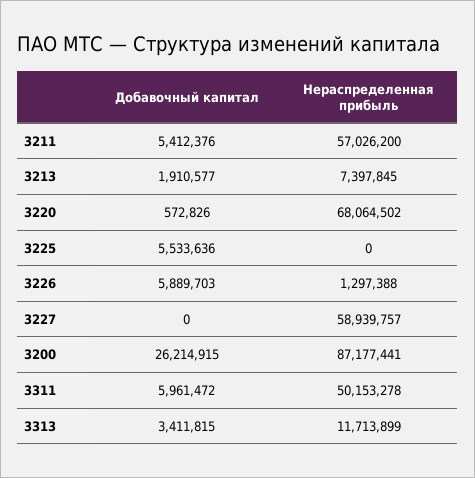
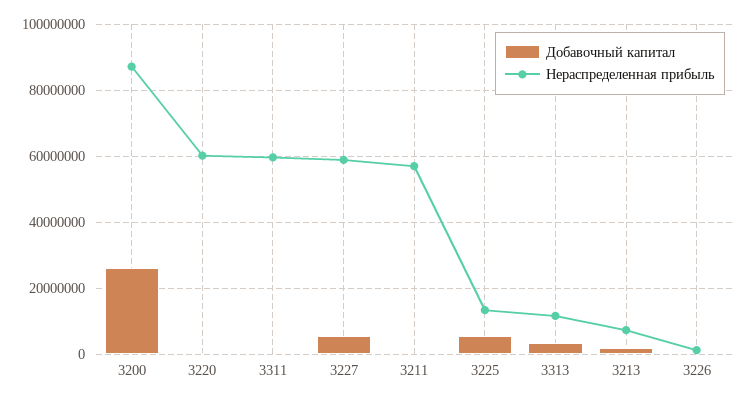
Добавочный капитал, 3211: 5412376 -> 0
Нераспределенная прибыль, 3220: 68064502 -> 60000000
Нераспределенная прибыль, 3225: 0 -> 14000000
Добавочный капитал, 3226: 5889703 -> 0
Добавочный капитал, 3227: 0 -> 6000000
Добавочный капитал, 3311: 5961472 -> 0
Нераспределенная прибыль, 3311: 50153278 -> 60000000

